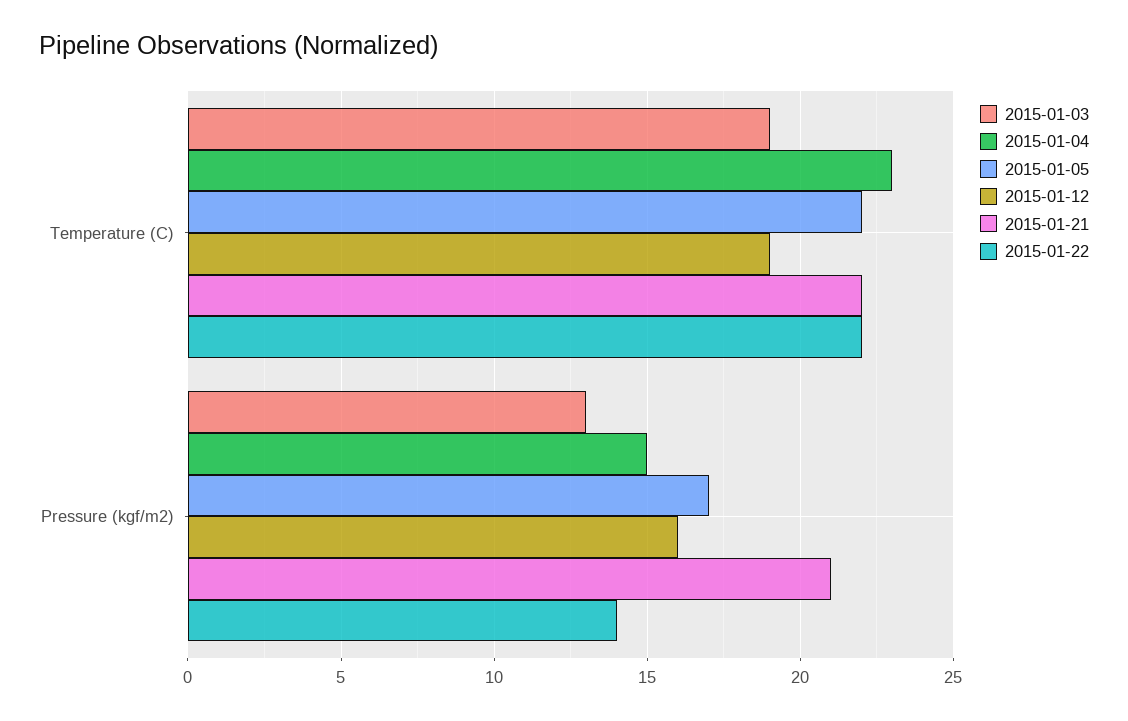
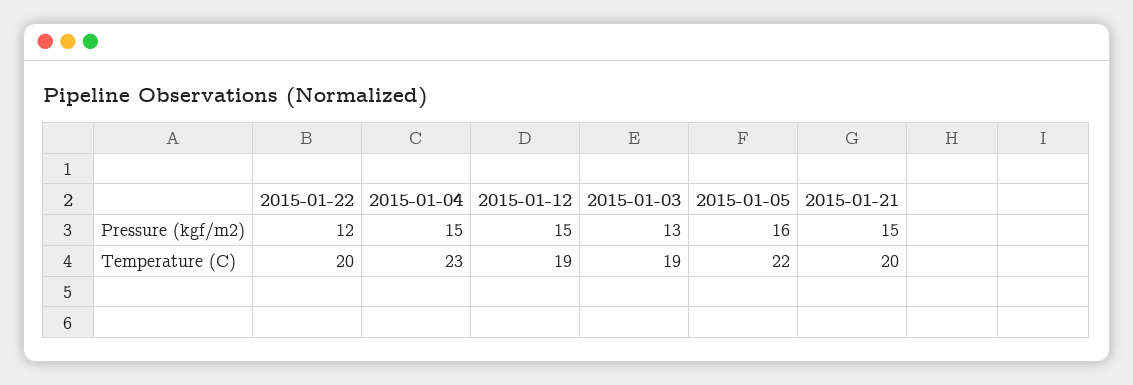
2015-01-21, Temperature (C): 22 -> 20
2015-01-22, Temperature (C): 22 -> 20
2015-01-05, Pressure (kgf/m2): 17 -> 16
2015-01-12, Pressure (kgf/m2): 16 -> 15
2015-01-21, Pressure (kgf/m2): 21 -> 15
2015-01-22, Pressure (kgf/m2): 14 -> 12

